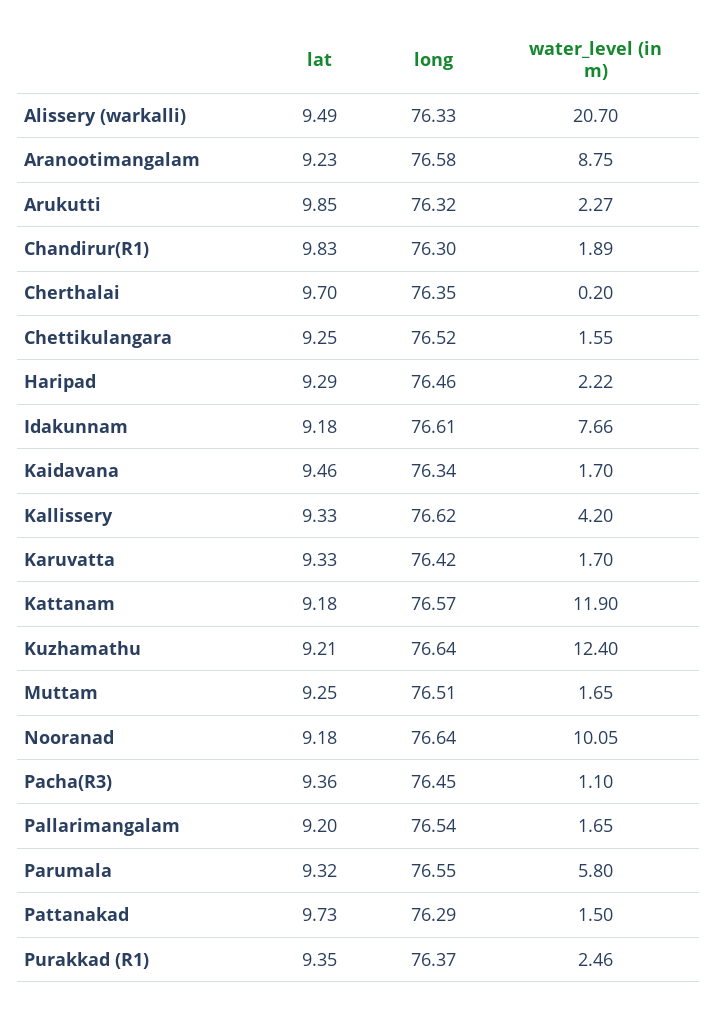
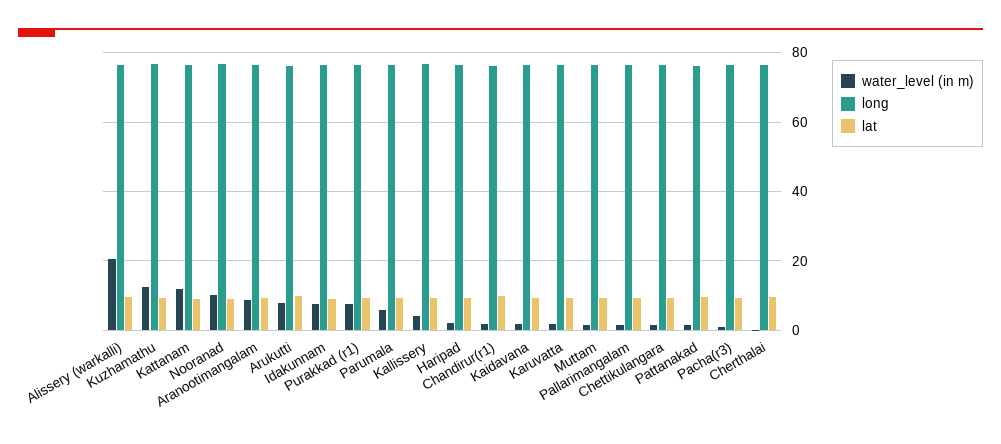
water_level (in m), Arukutti: 2.27 -> 8
water_level (in m), Purakkad (R1): 2.46 -> 8

